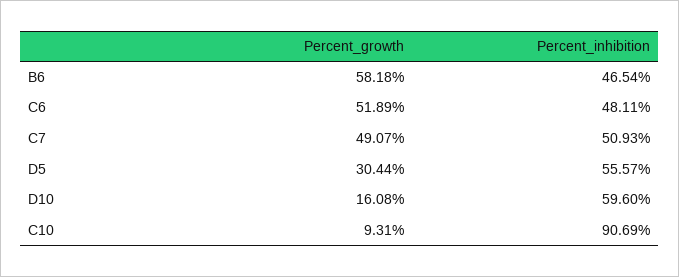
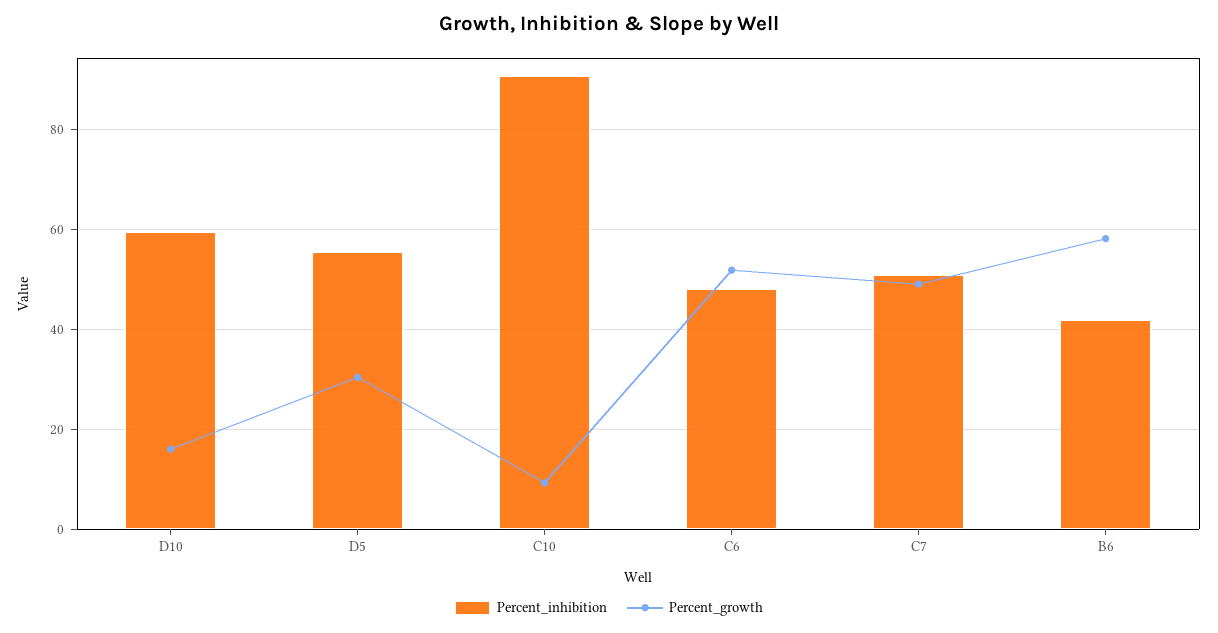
Percent_inhibition, B6: 46.54 -> 42

